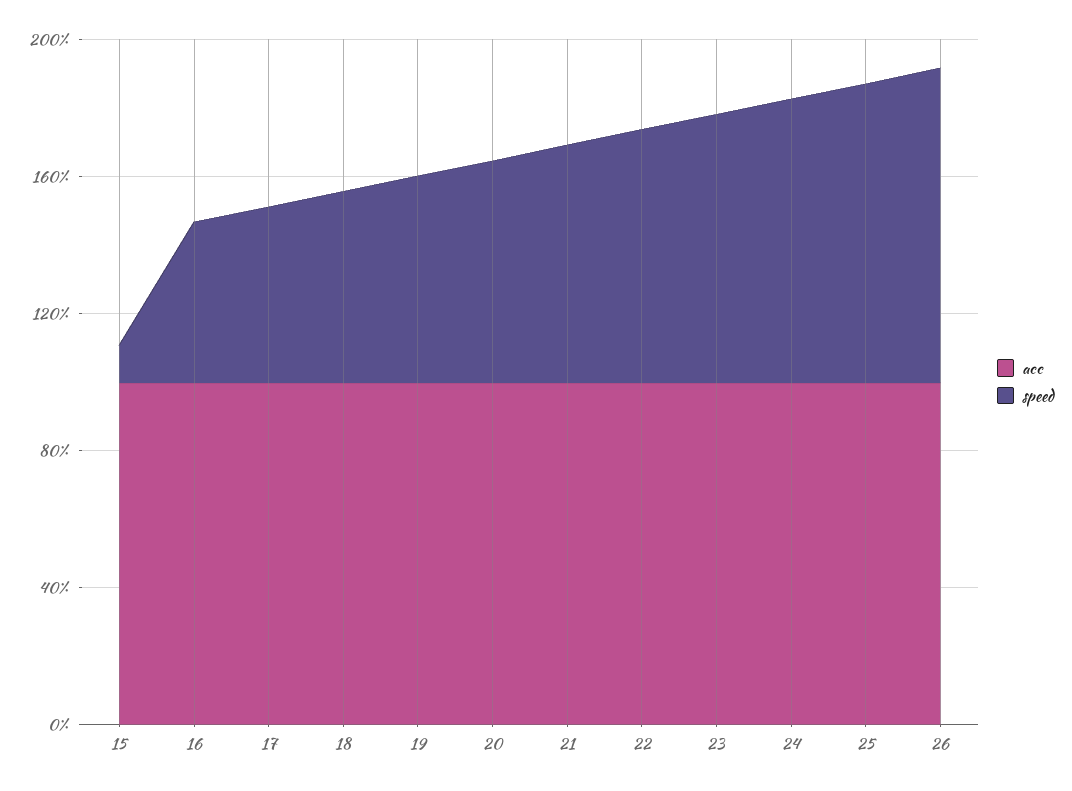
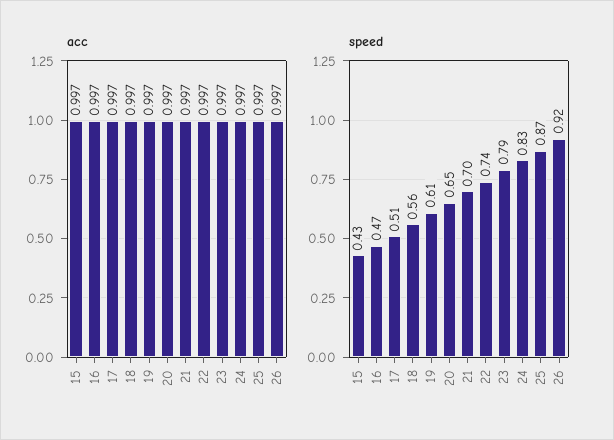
speed, 15: 0.1 -> 0.43

